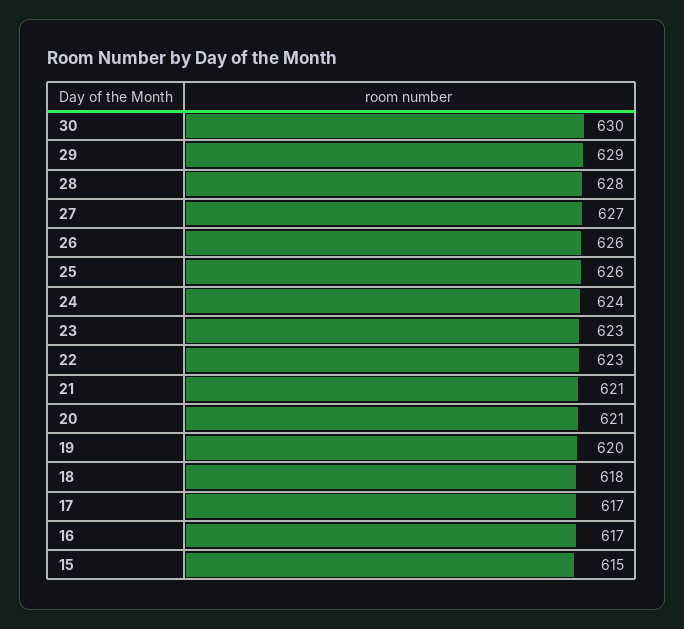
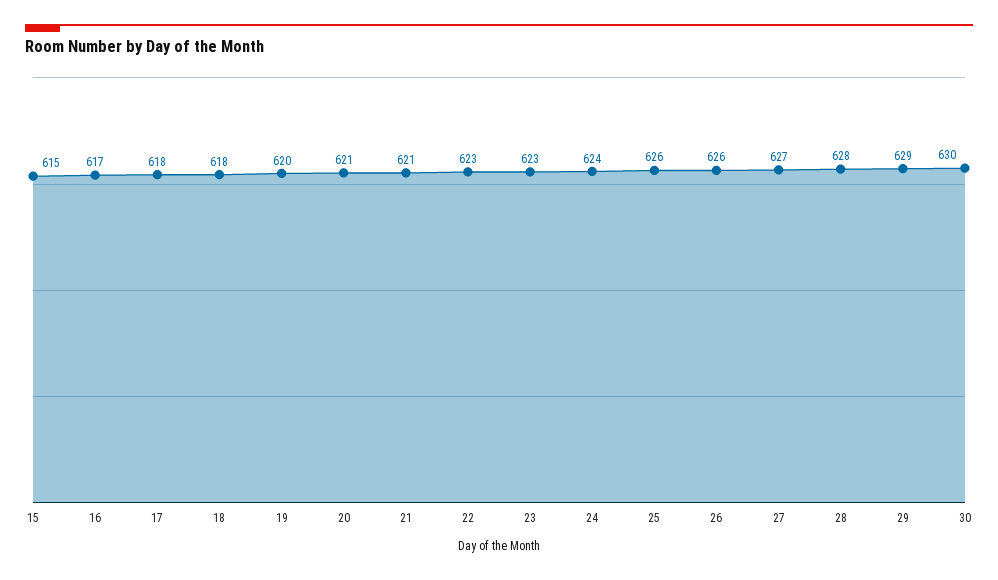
17: 617 -> 618

